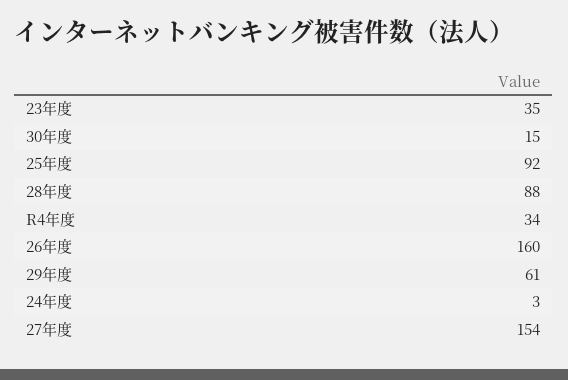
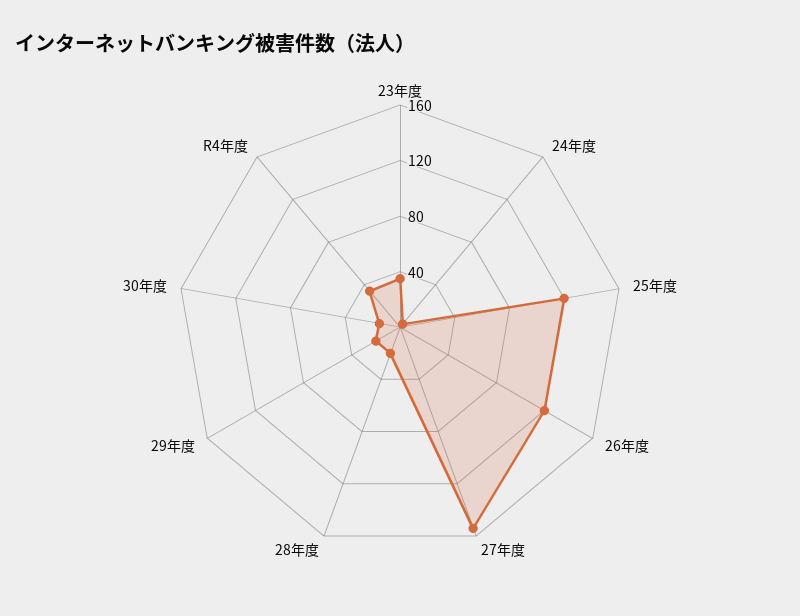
25年度: 92 -> 120
28年度: 88 -> 20
26年度: 160 -> 120
29年度: 61 -> 20

